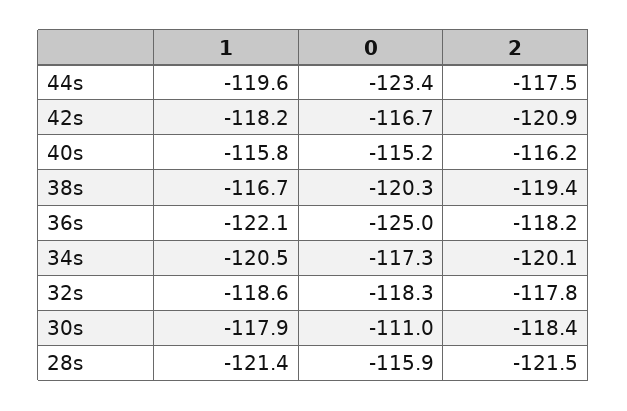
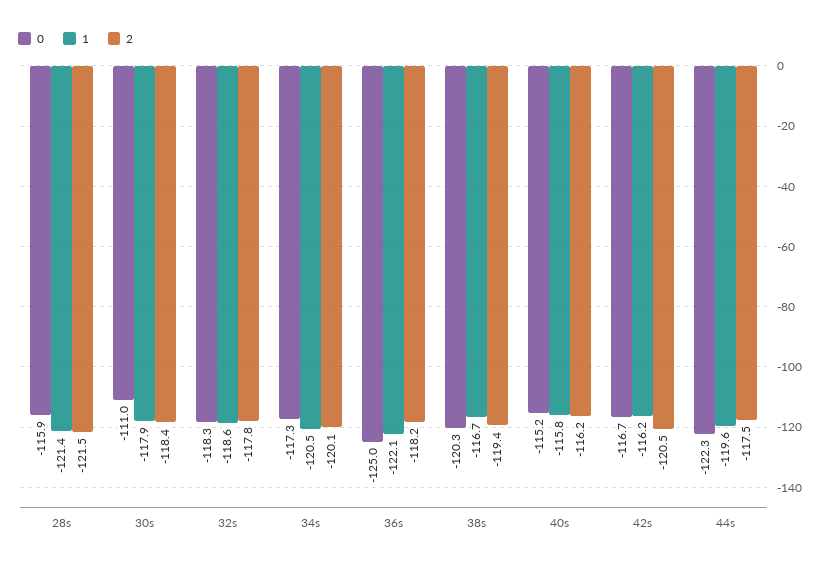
0, 44s: -123.4 -> -122.3
1, 42s: -118.2 -> -116.2
2, 42s: -120.9 -> -120.5

